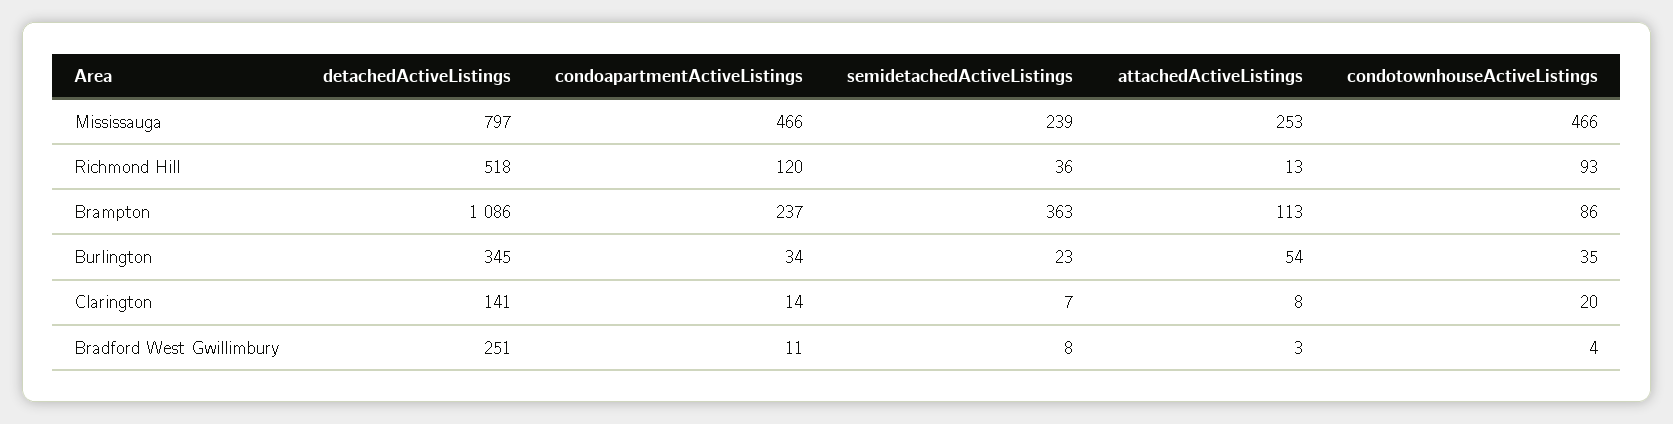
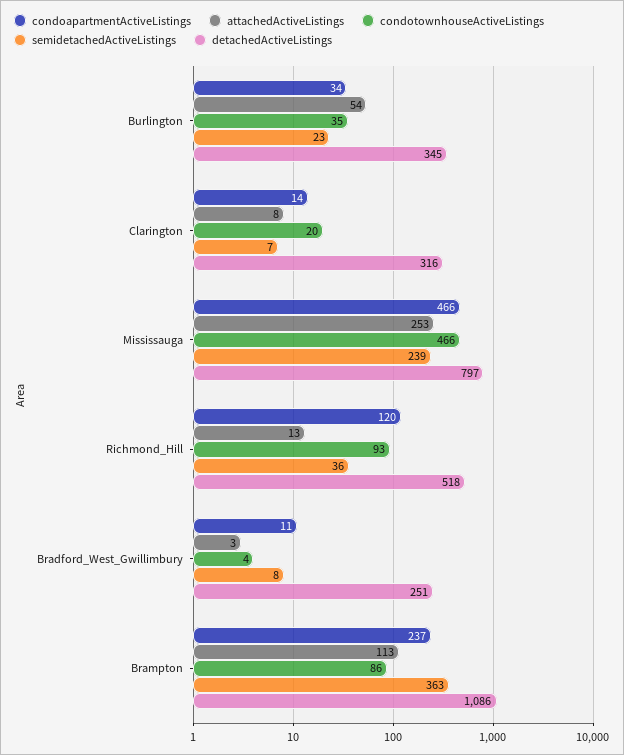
detachedActiveListings, Clarington: 141 -> 316

